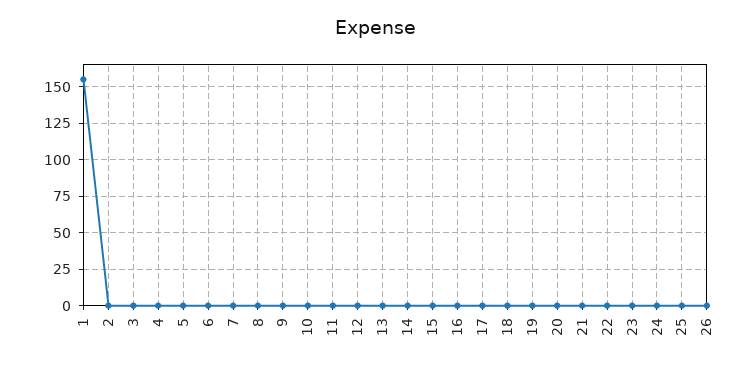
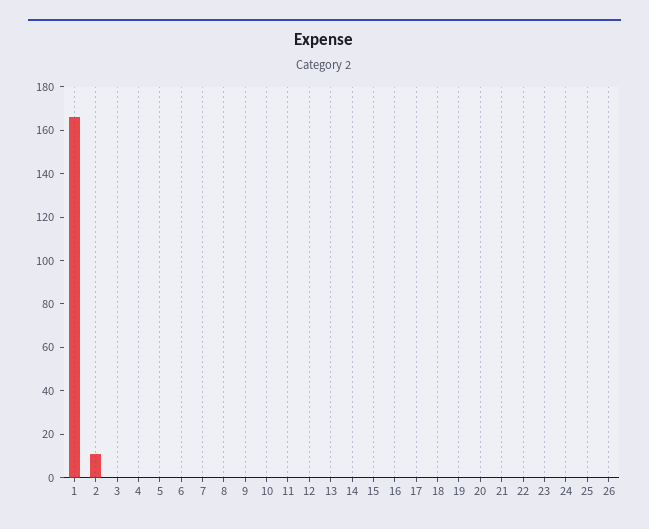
1: 155 -> 165
2: 0 -> 10

